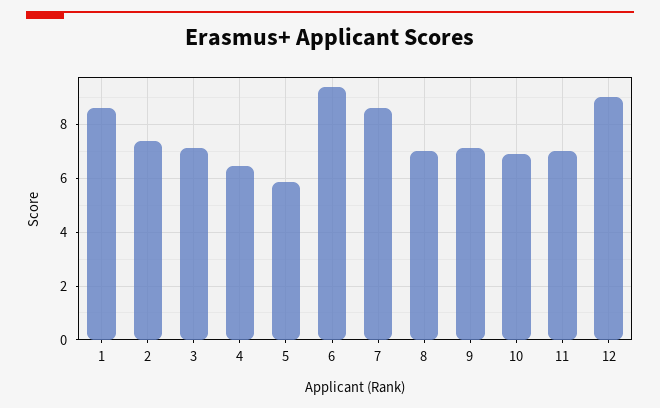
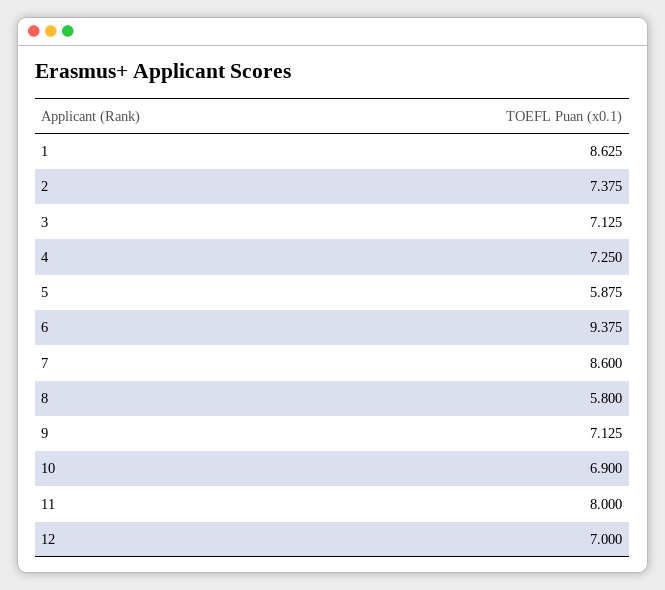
4: 6.5 -> 7.25
8: 7 -> 5.8
11: 7 -> 8
12: 9 -> 7

